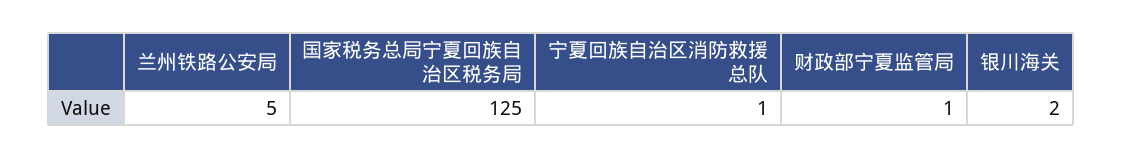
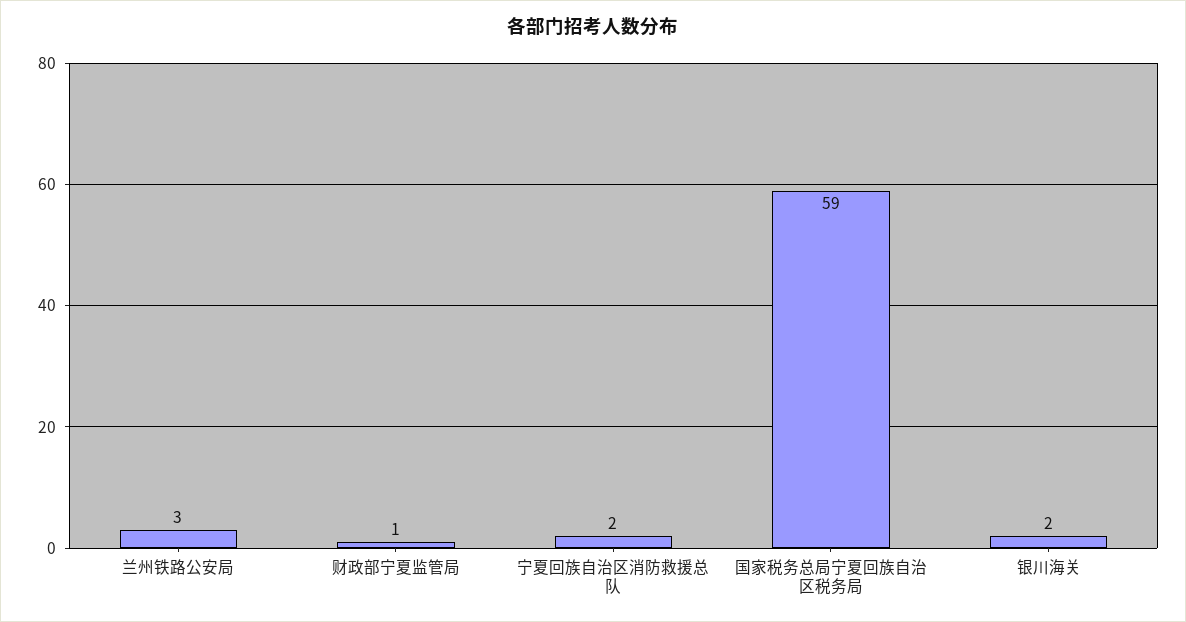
兰州铁路公安局: 5 -> 3
国家税务总局宁夏回族自治区税务局: 125 -> 59
宁夏回族自治区消防救援总队: 1 -> 2

